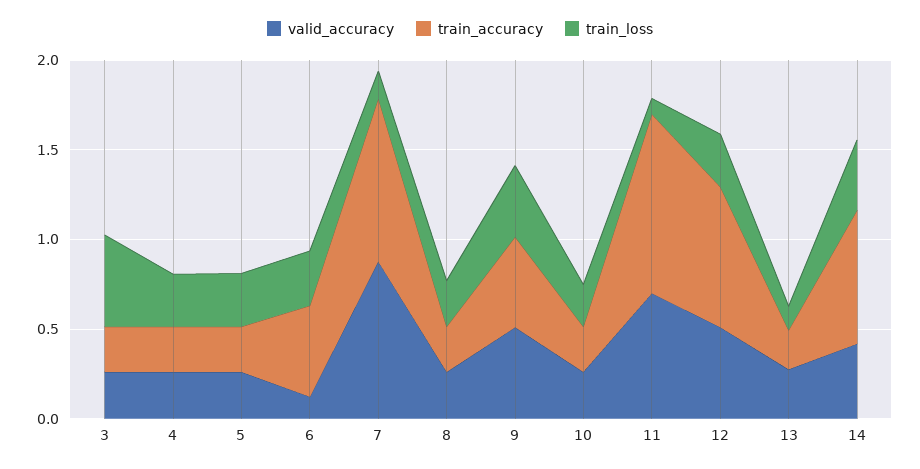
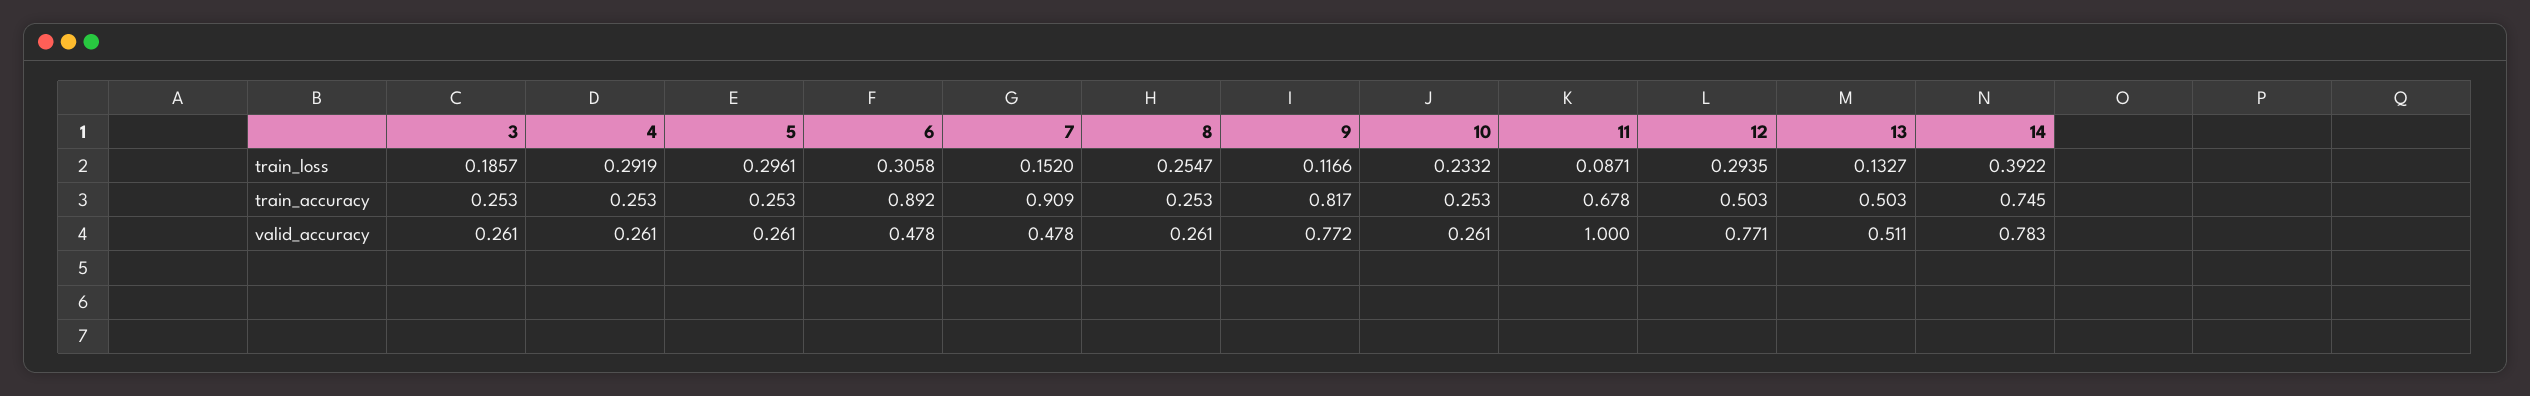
train_loss, 3: 0.5 -> 0.1857
valid_accuracy, 6: 0.1 -> 0.478
train_accuracy, 6: 0.5 -> 0.892
valid_accuracy, 7: 0.9 -> 0.478
valid_accuracy, 9: 0.5 -> 0.772
train_accuracy, 9: 0.5 -> 0.817
train_loss, 9: 0.4 -> 0.1166
valid_accuracy, 11: 0.7 -> 1
train_accuracy, 11: 1 -> 0.678
valid_accuracy, 12: 0.5 -> 0.771
train_accuracy, 12: 0.8 -> 0.503
valid_accuracy, 13: 0.3 -> 0.511
train_accuracy, 13: 0.2 -> 0.503
valid_accuracy, 14: 0.4 -> 0.783

